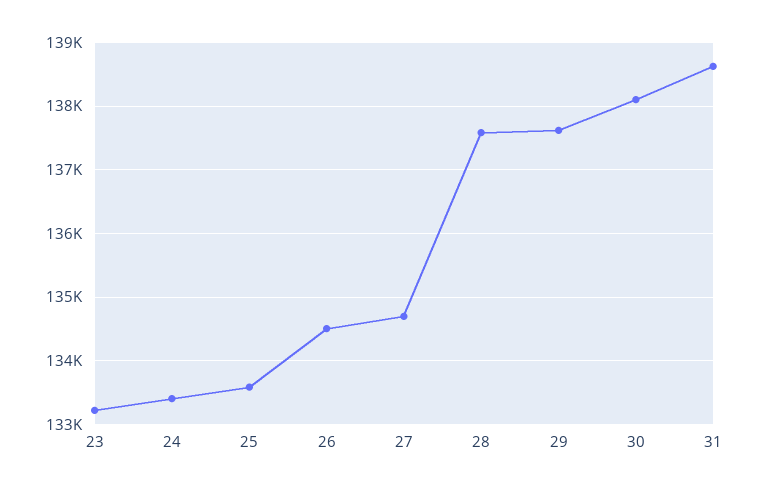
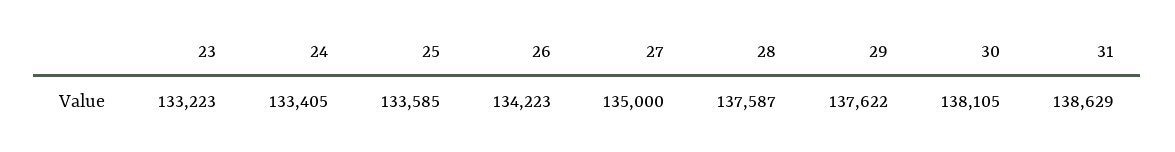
26: 134500 -> 134223
27: 134700 -> 135000

